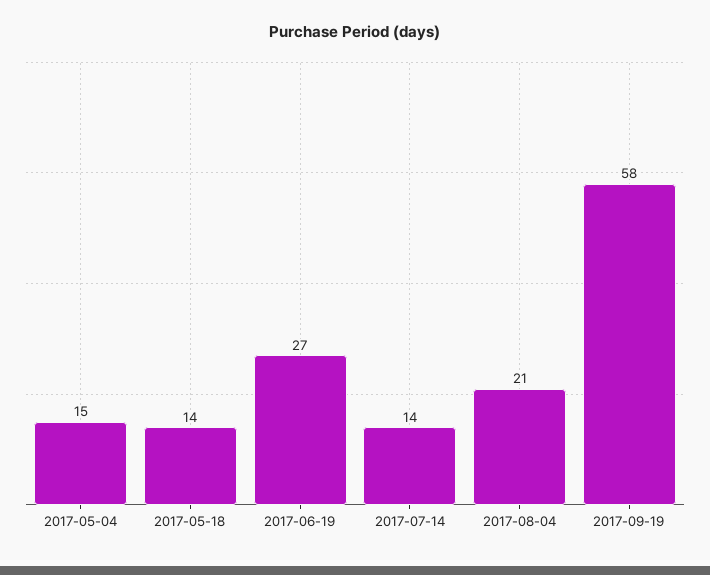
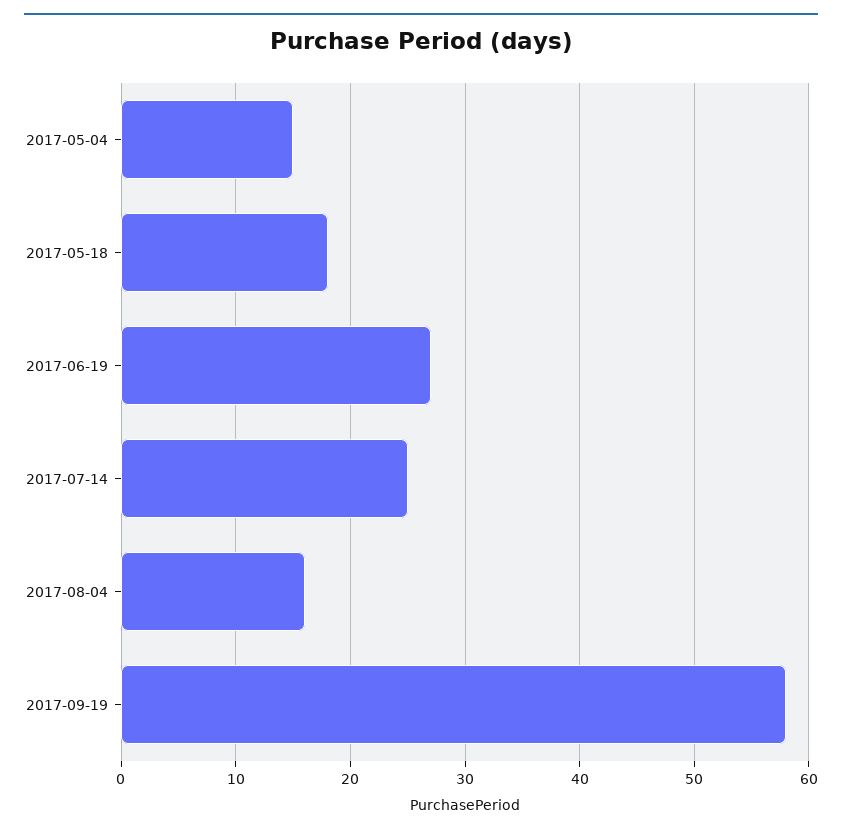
2017-05-18: 14 -> 18
2017-07-14: 14 -> 25
2017-08-04: 21 -> 16

